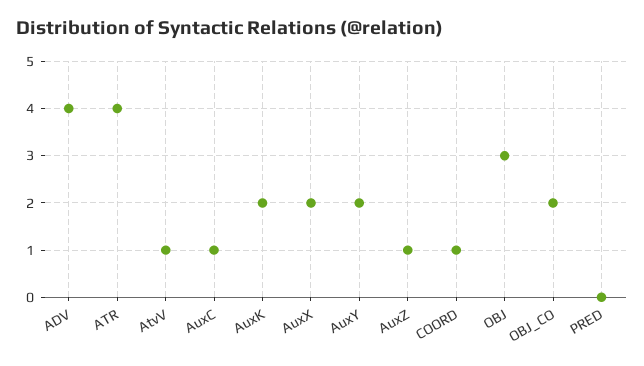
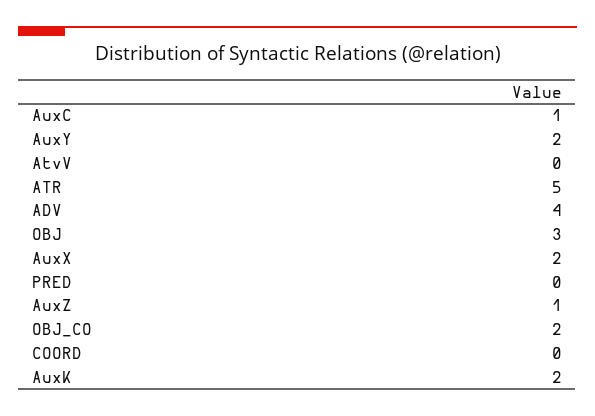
ATR: 4 -> 5
AtvV: 1 -> 0
COORD: 1 -> 0

